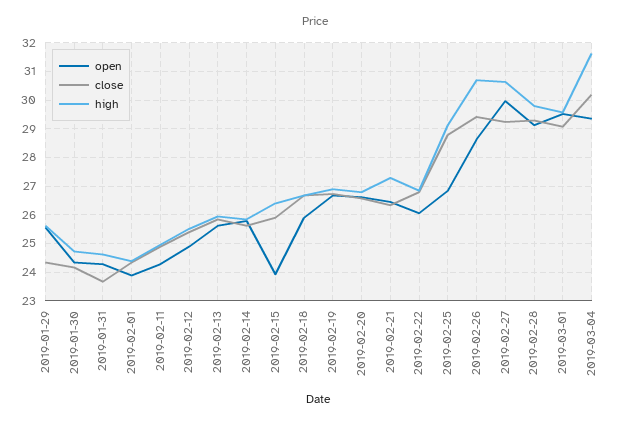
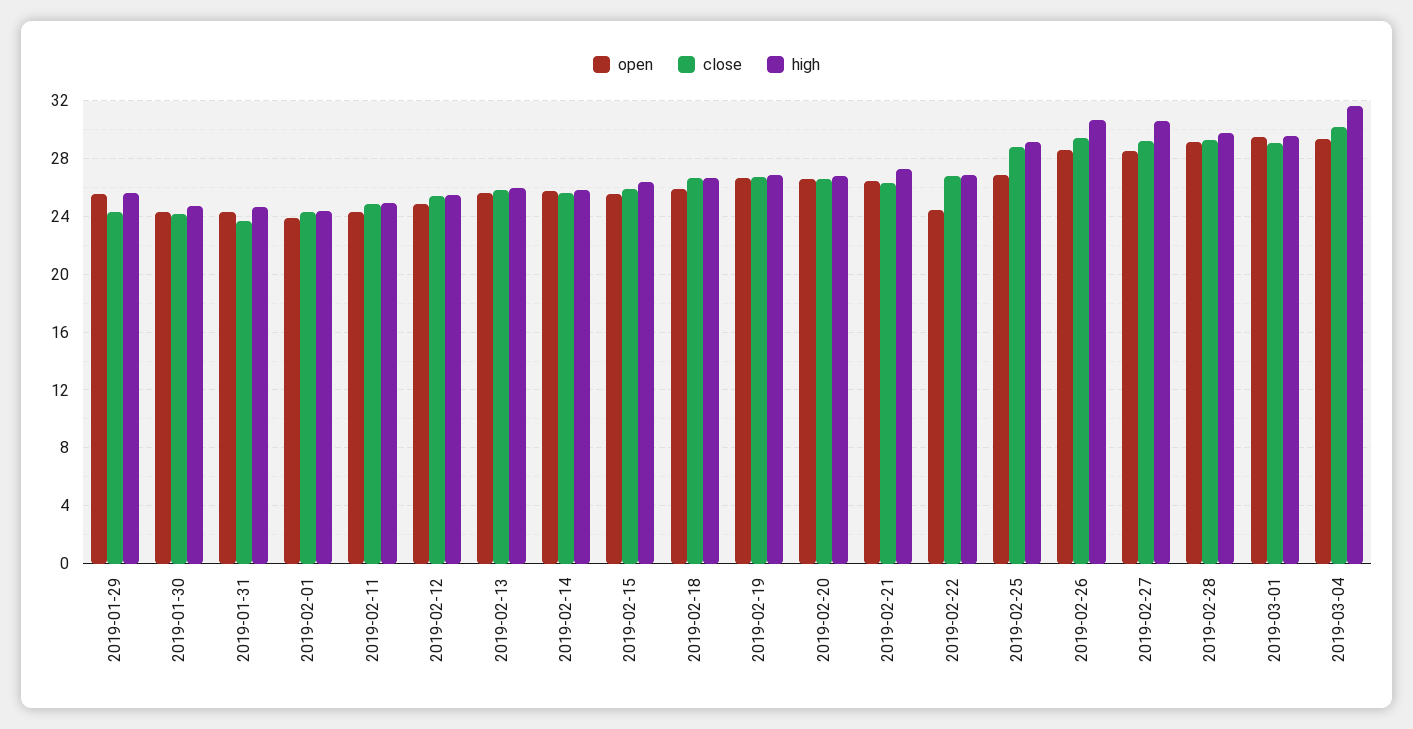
open, 2019-02-15: 24 -> 25.5
open, 2019-02-22: 26 -> 24.5
open, 2019-02-27: 30 -> 28.5

